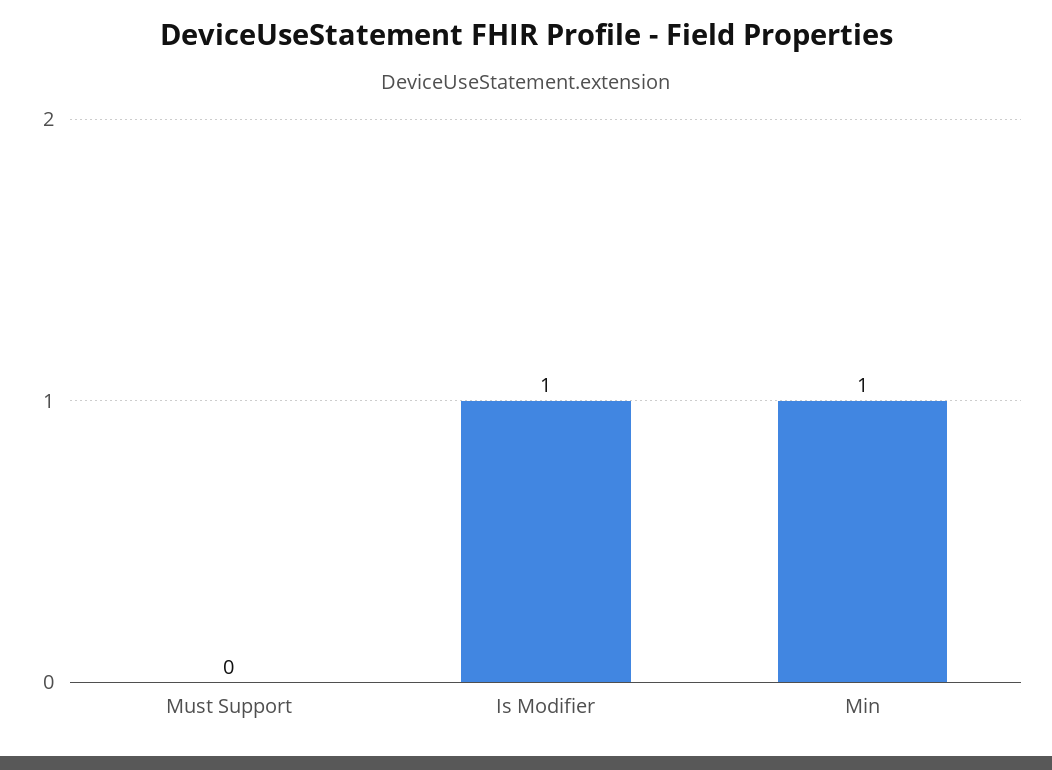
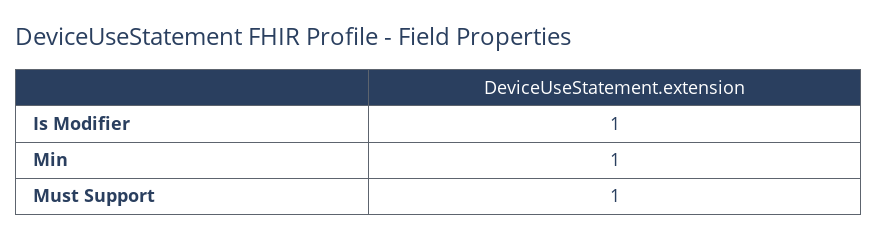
Must Support: 0 -> 1

